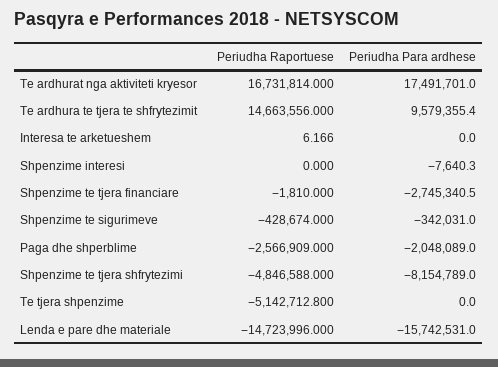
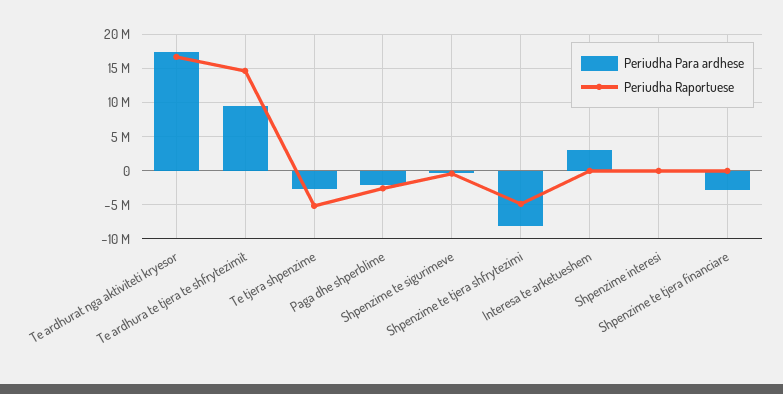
Periudha Para ardhese, Interesa te arketueshem: 0 -> 3000000
Periudha Para ardhese, Te tjera shpenzime: 0 -> -3000000
Periudha Raportuese, Lenda e pare dhe materiale: -14723996 -> none
Periudha Para ardhese, Lenda e pare dhe materiale: -15742531 -> none

